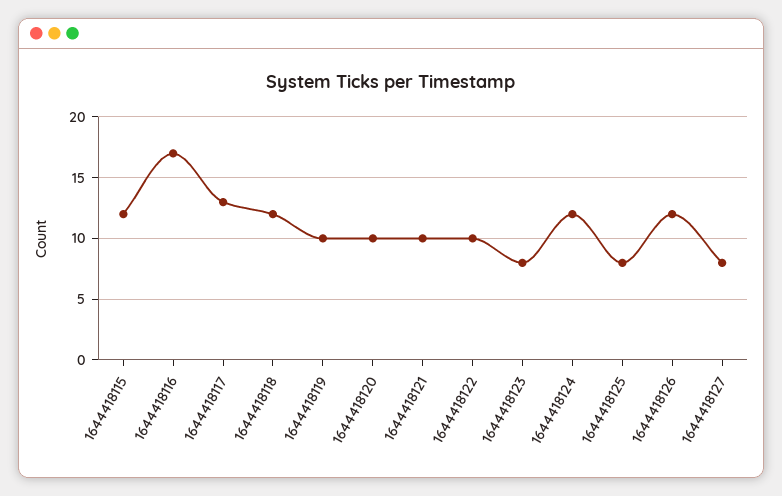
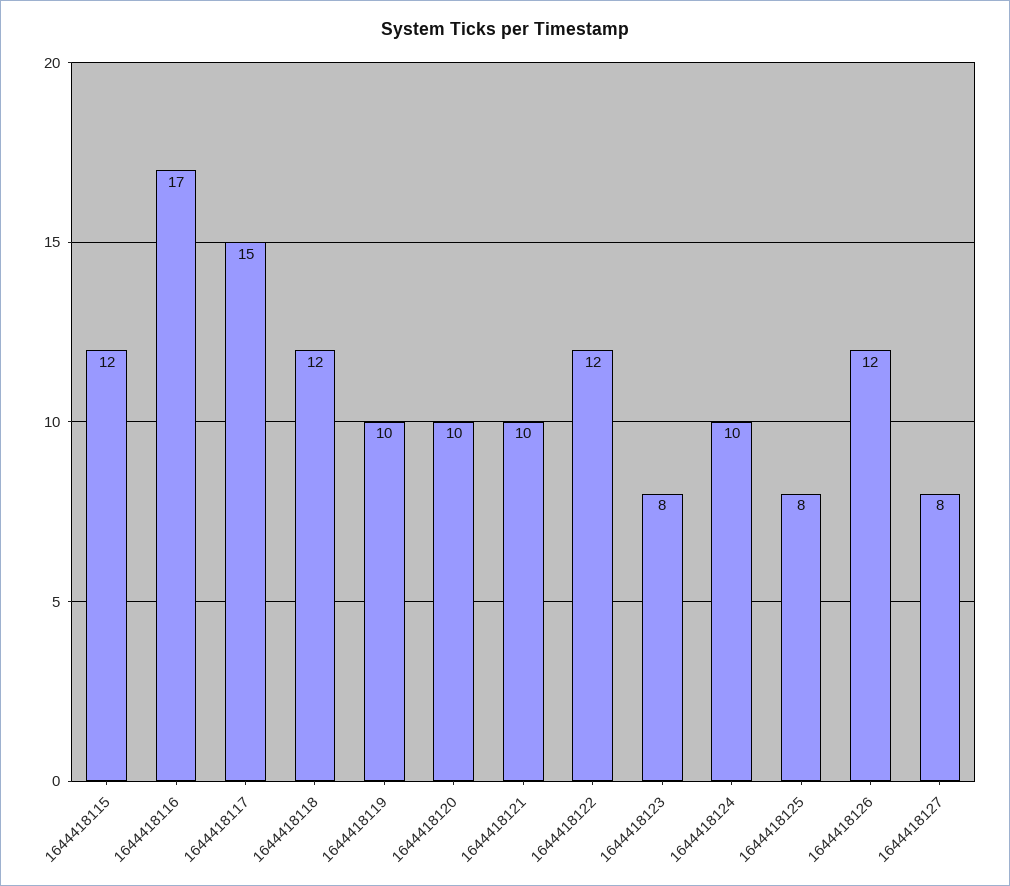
1644418117: 13 -> 15
1644418122: 10 -> 12
1644418124: 12 -> 10

